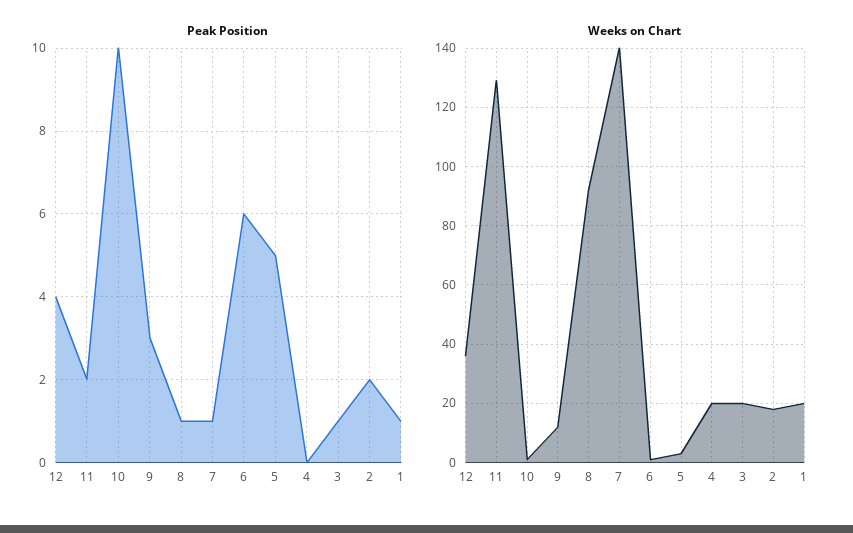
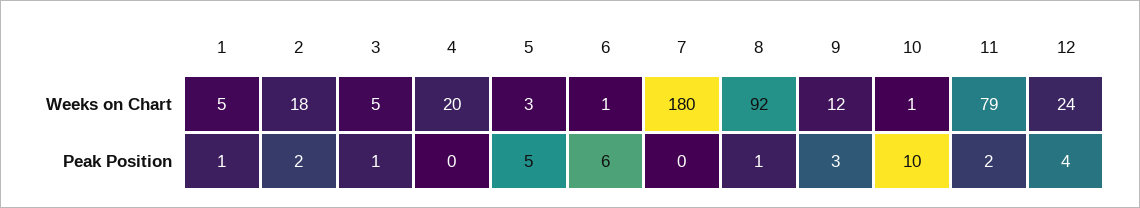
Peak Position, 7: 1 -> 0
Weeks on Chart, 12: 35 -> 24
Weeks on Chart, 11: 130 -> 79
Weeks on Chart, 7: 140 -> 180
Weeks on Chart, 3: 20 -> 5
Weeks on Chart, 1: 20 -> 5

